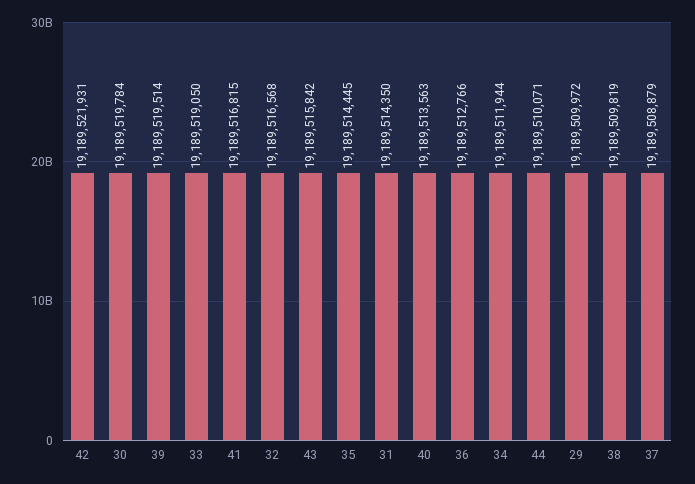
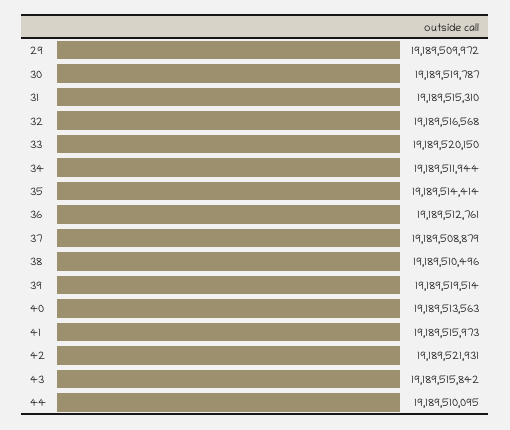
30: 19189519784 -> 19189519787
33: 19189519050 -> 19189520150
41: 19189516815 -> 19189515973
35: 19189514445 -> 19189514414
31: 19189514350 -> 19189515310
36: 19189512766 -> 19189512761
44: 19189510071 -> 19189510095
38: 19189509819 -> 19189510496

